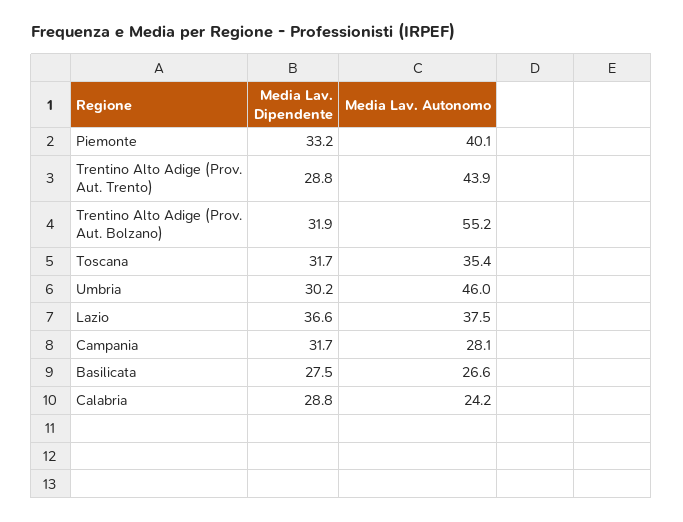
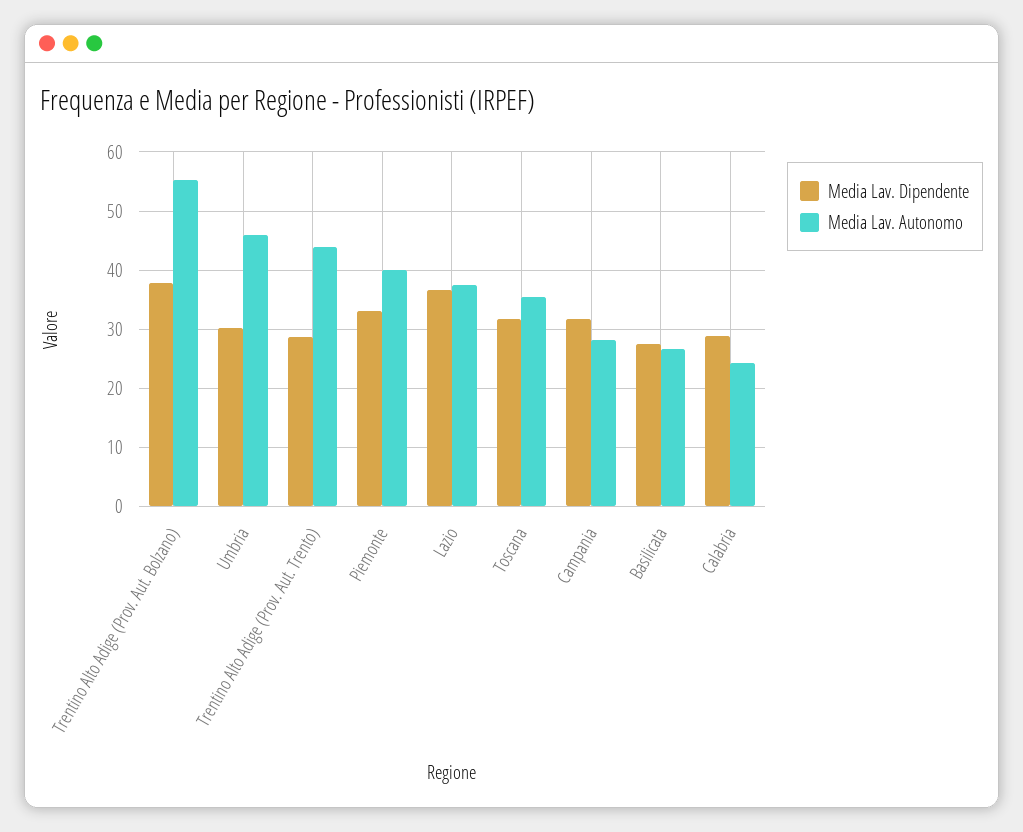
Media Lav. Dipendente, Trentino Alto Adige (Prov. Aut. Bolzano): 31.9 -> 38

